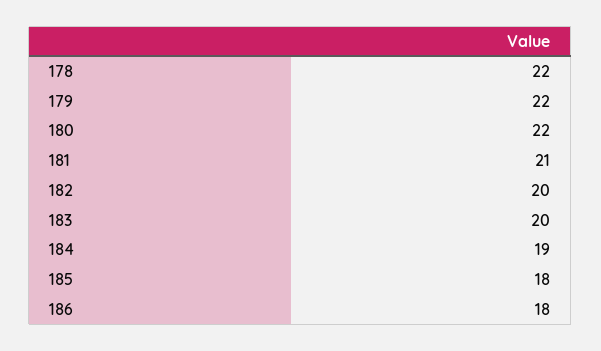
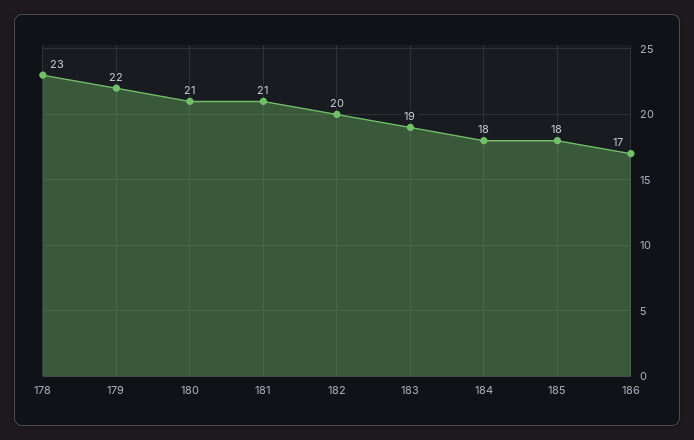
178: 22 -> 23
180: 22 -> 21
183: 20 -> 19
184: 19 -> 18
186: 18 -> 17

